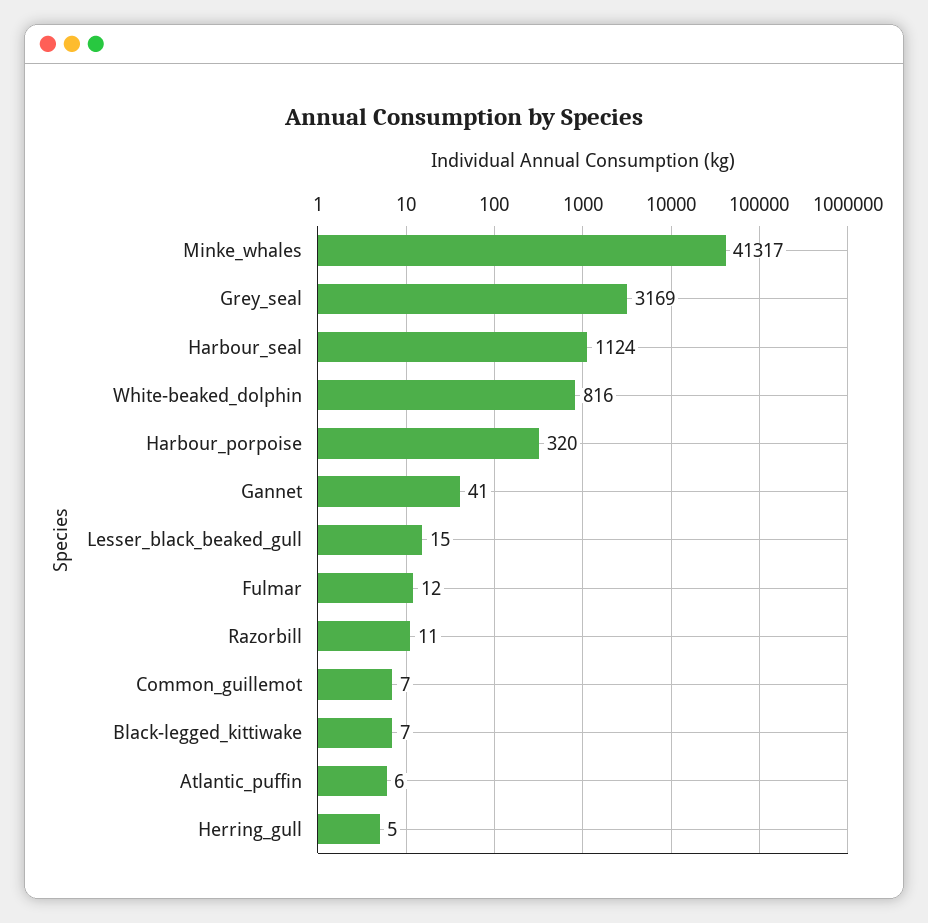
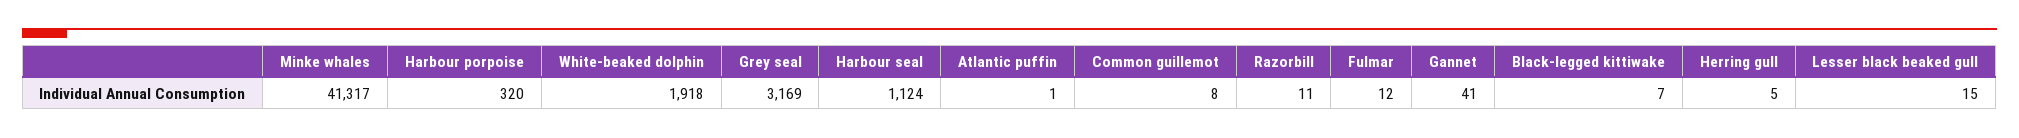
White-beaked_dolphin: 816 -> 1918
Common_guillemot: 7 -> 8
Atlantic_puffin: 6 -> 1

